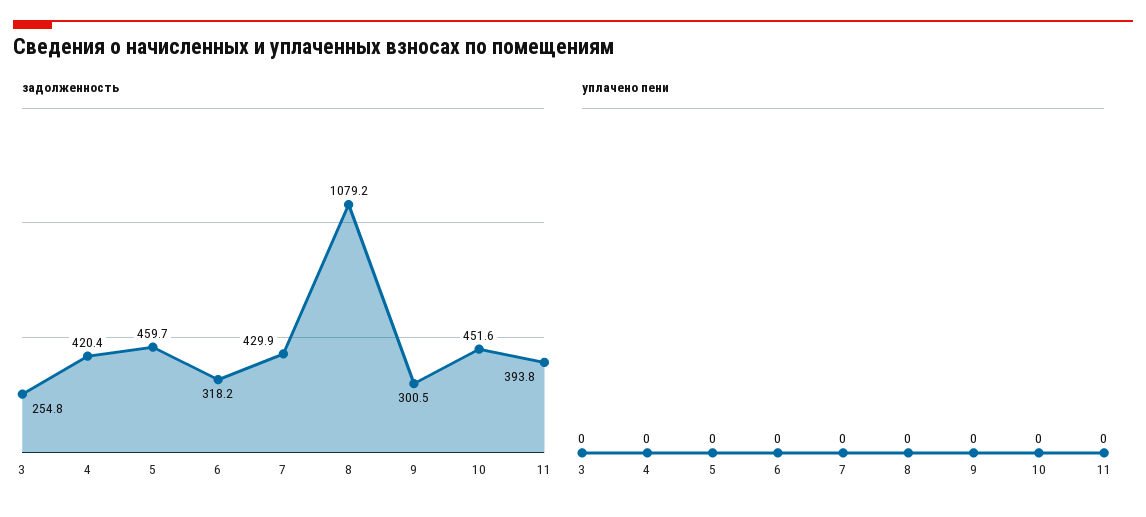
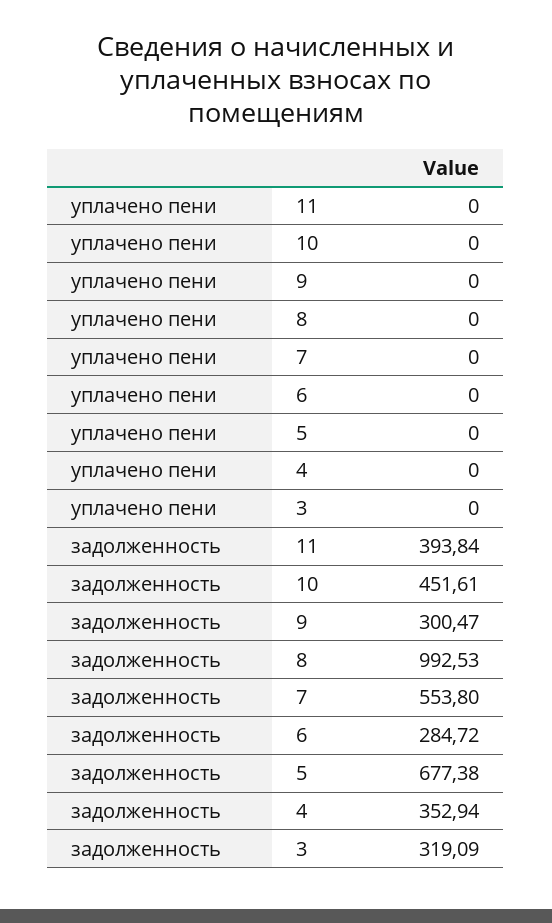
задолженность, 3: 254.8 -> 319.09
задолженность, 4: 420.4 -> 352.94
задолженность, 5: 459.7 -> 677.38
задолженность, 6: 318.2 -> 284.72
задолженность, 7: 429.9 -> 553.8
задолженность, 8: 1079.2 -> 992.53

